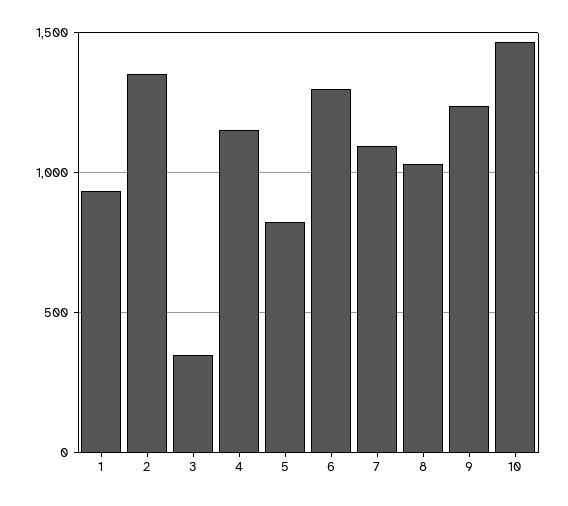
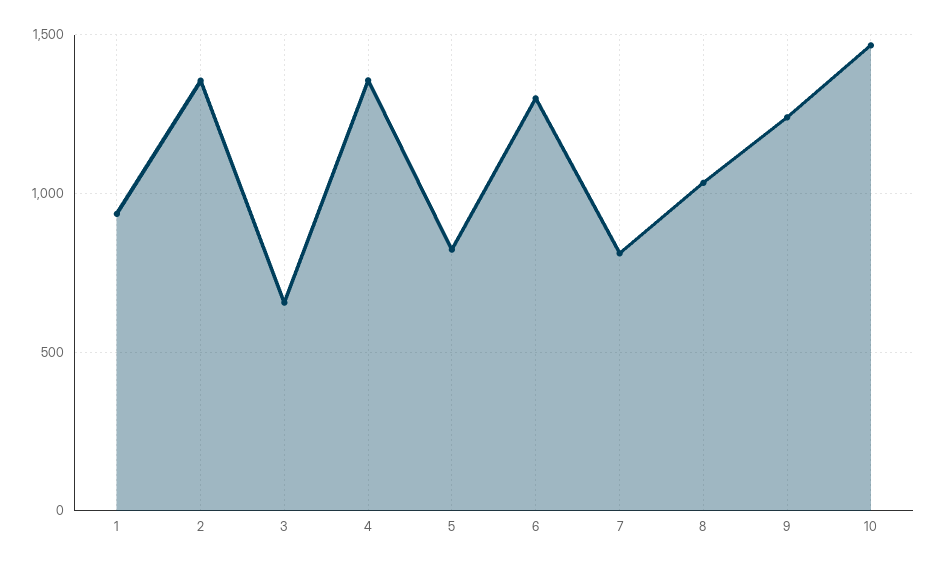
3: 350 -> 650
4: 1150 -> 1350
7: 1100 -> 800

